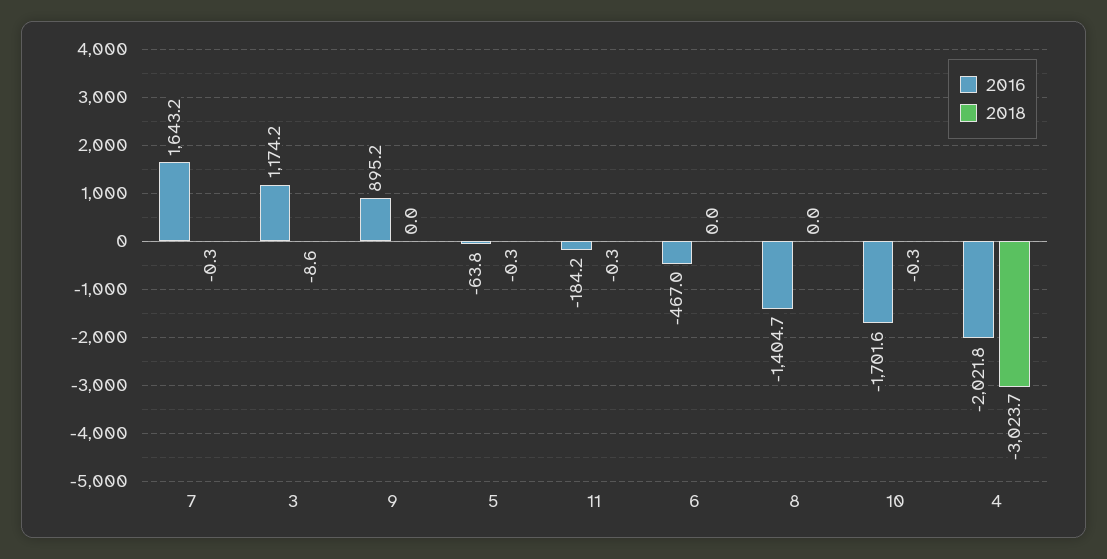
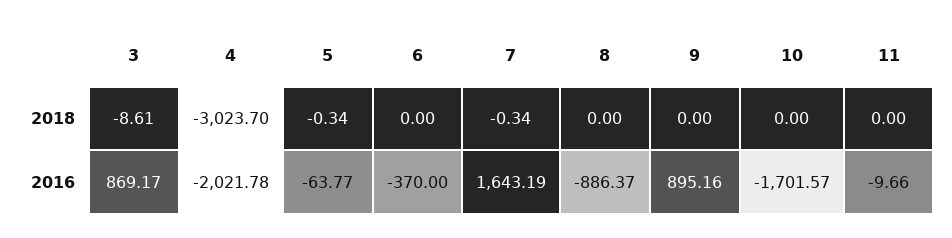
2016, 3: 1174.2 -> 869.17
2016, 11: -184.2 -> -9.66
2018, 11: -0.3 -> 0
2016, 6: -467 -> -370
2016, 8: -1404.7 -> -886.37
2018, 10: -0.3 -> 0

